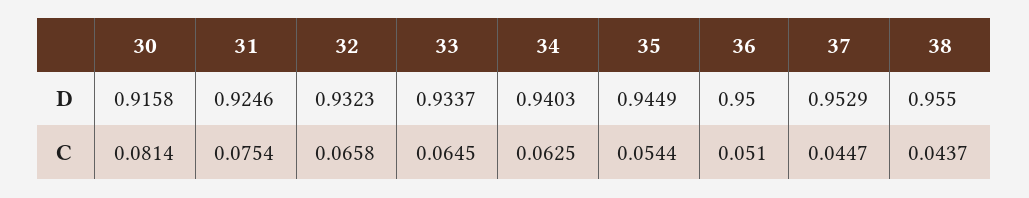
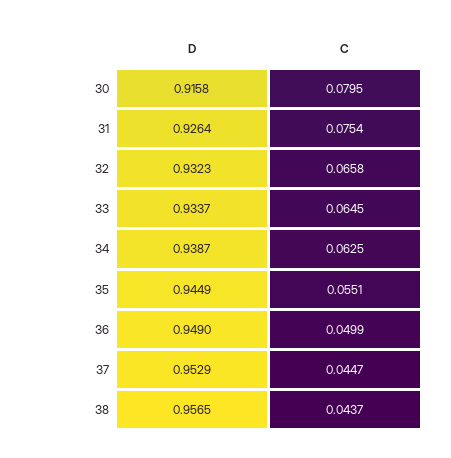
31, D: 0.9246 -> 0.9264
34, D: 0.9403 -> 0.9387
36, D: 0.95 -> 0.949
38, D: 0.955 -> 0.9565
30, C: 0.0814 -> 0.0795
35, C: 0.0544 -> 0.0551
36, C: 0.051 -> 0.0499

